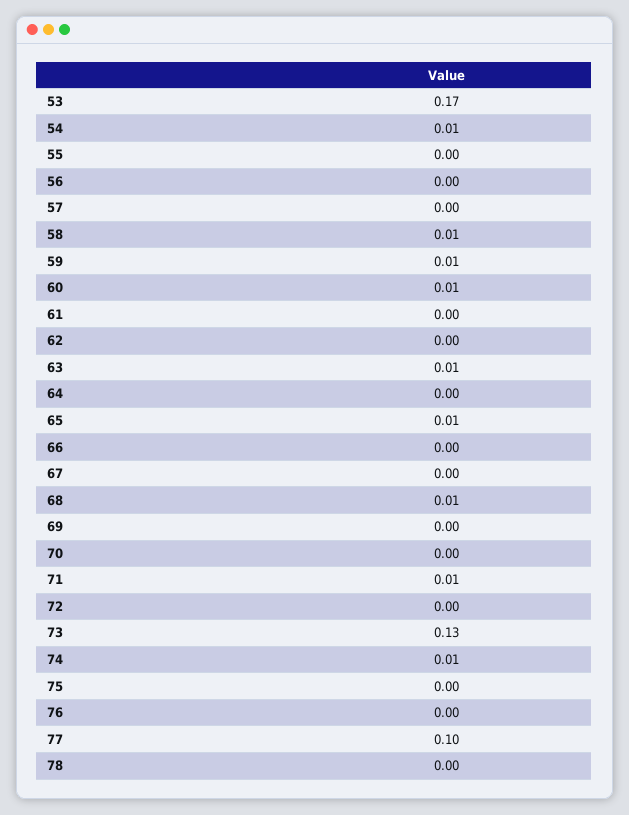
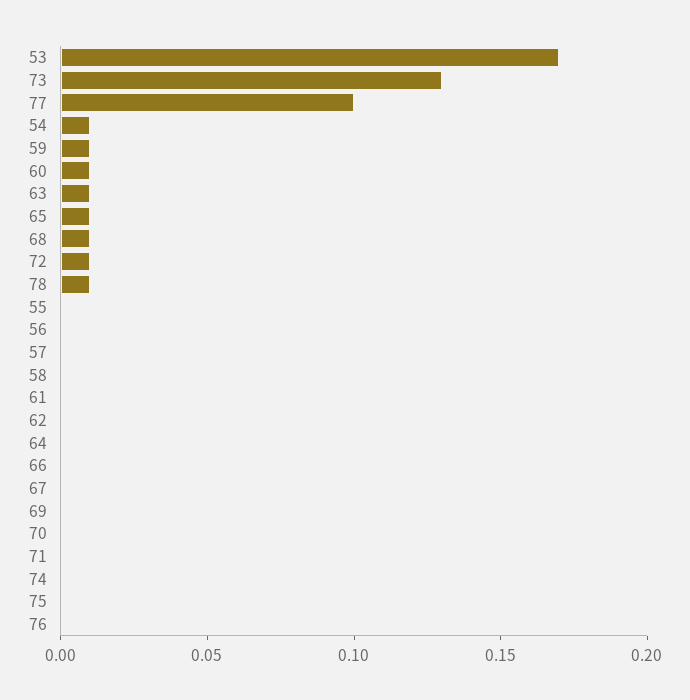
58: 0.01 -> 0
71: 0.01 -> 0
72: 0 -> 0.01
74: 0.01 -> 0
78: 0 -> 0.01

